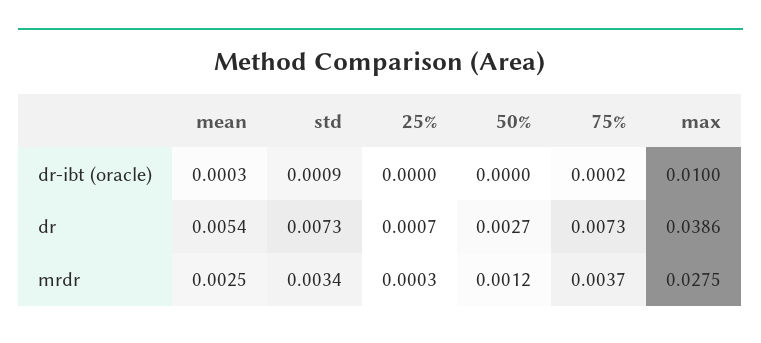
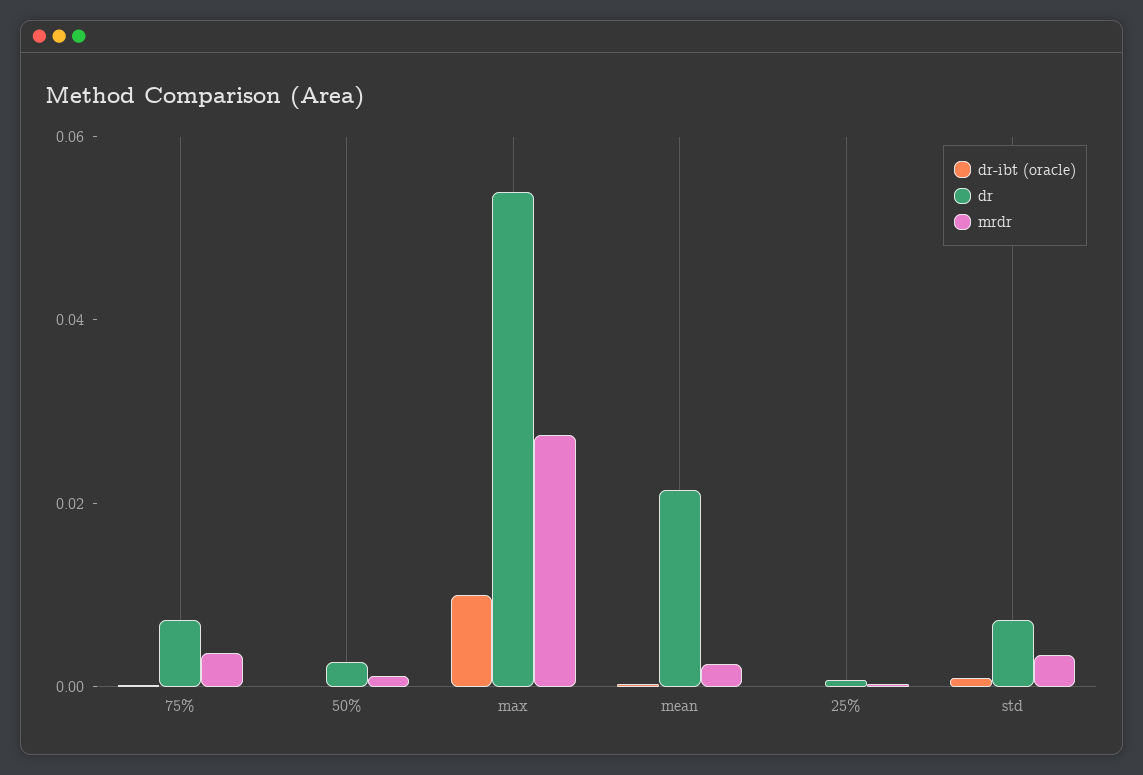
dr, mean: 0.0054 -> 0.02
dr, max: 0.0386 -> 0.055

